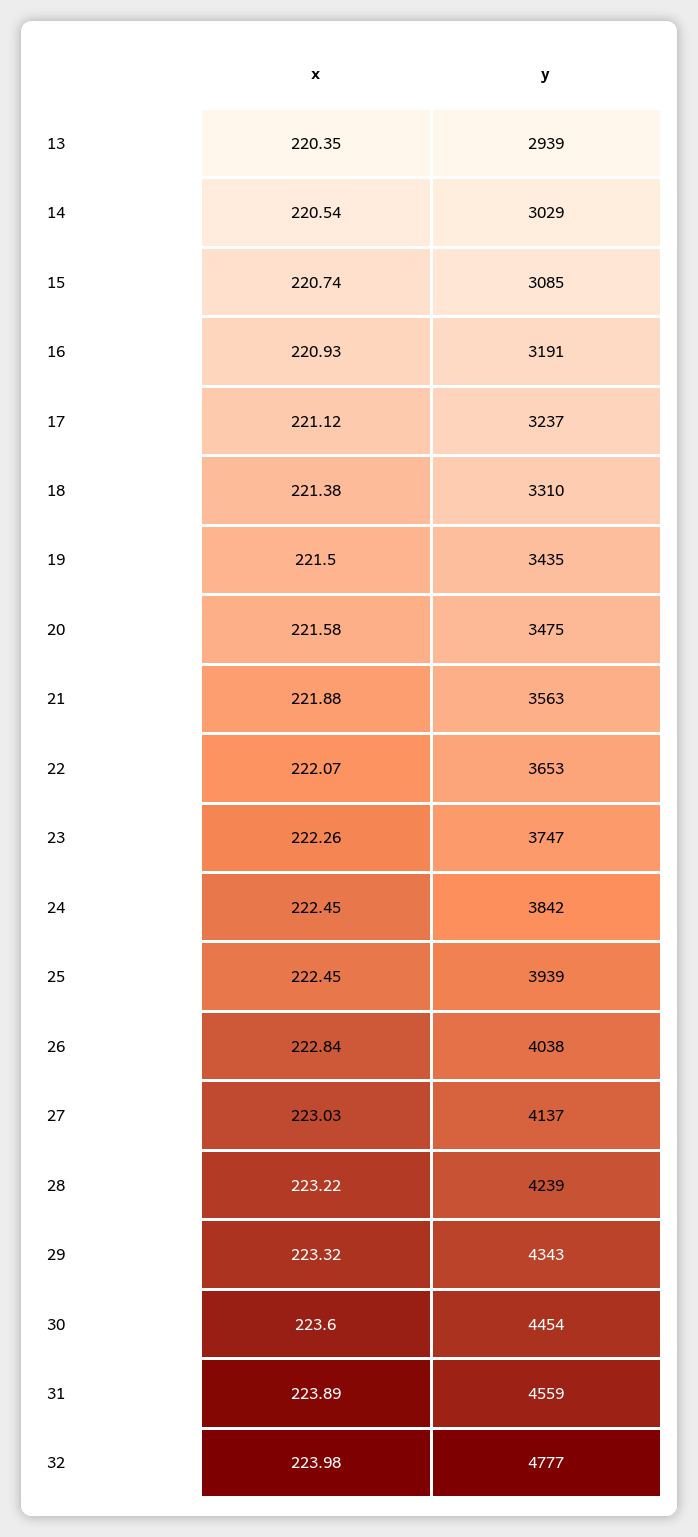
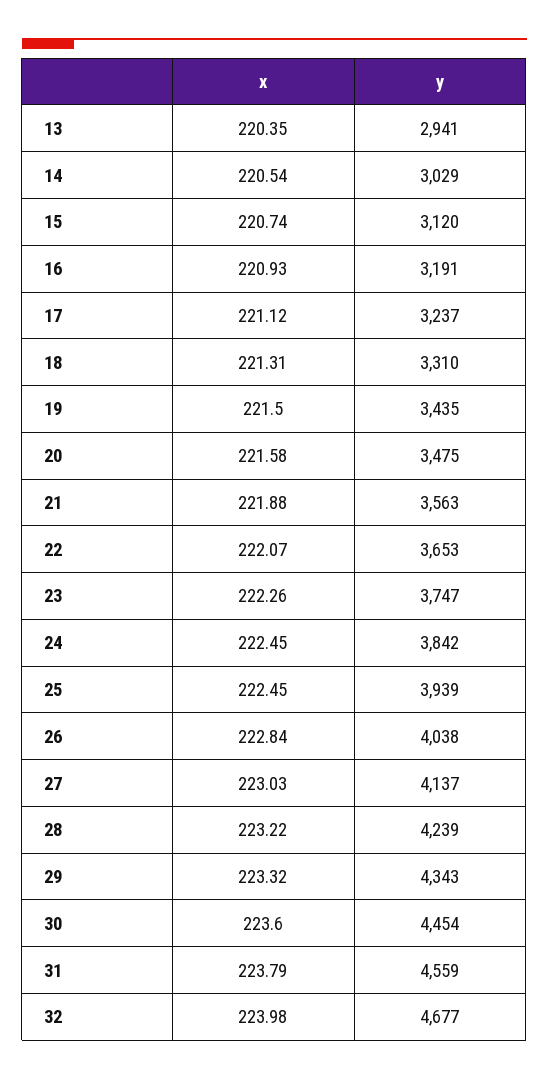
y, 13: 2939 -> 2941
y, 15: 3085 -> 3120
x, 18: 221.38 -> 221.31
x, 31: 223.89 -> 223.79
y, 32: 4777 -> 4677

